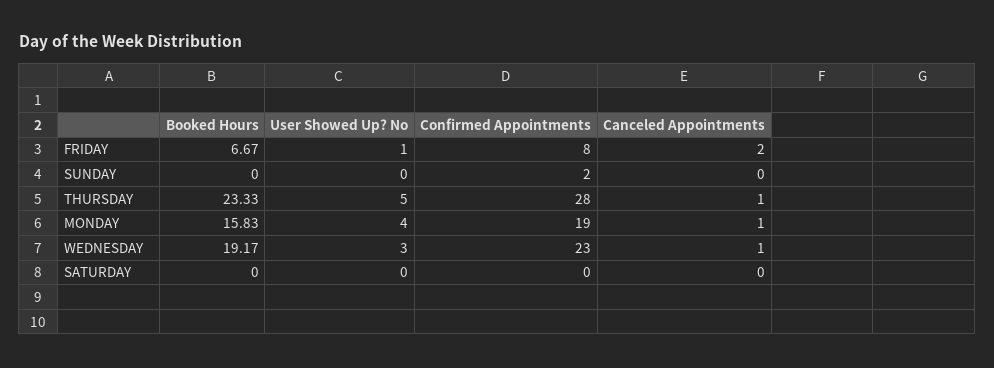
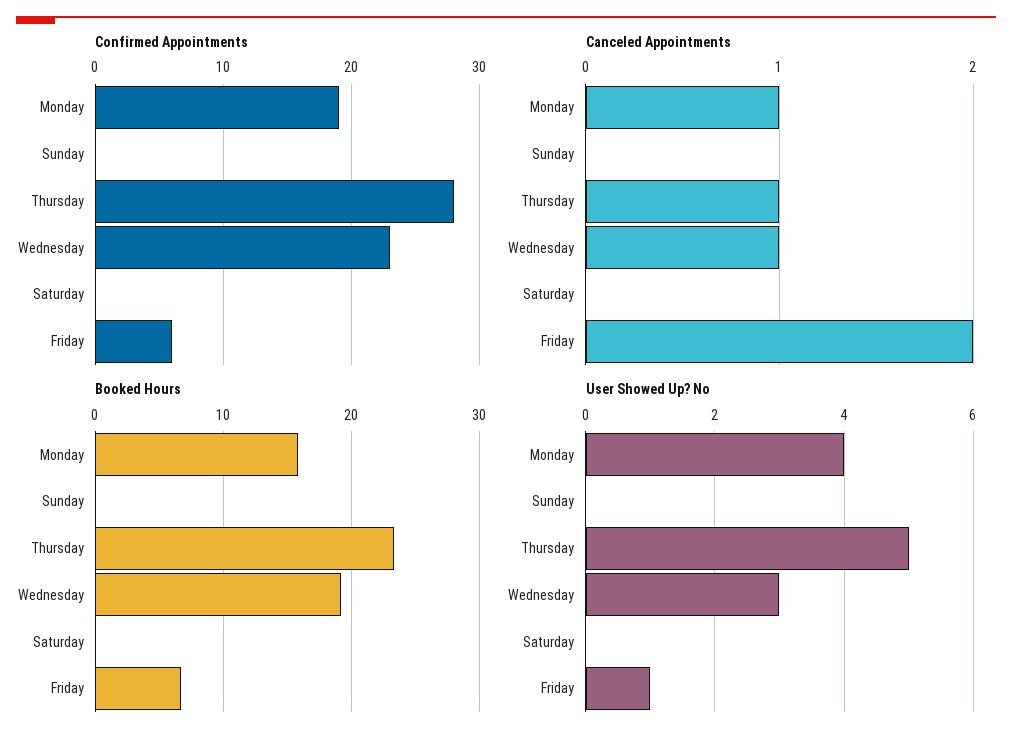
Confirmed Appointments, FRIDAY: 8 -> 6
Confirmed Appointments, SUNDAY: 2 -> 0

